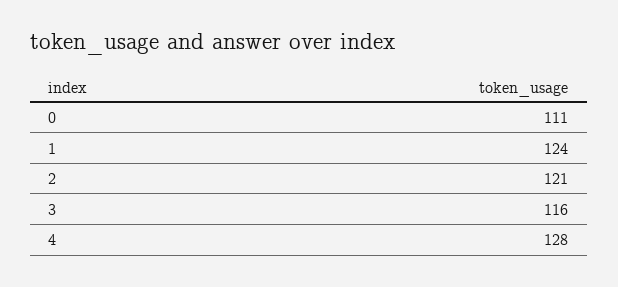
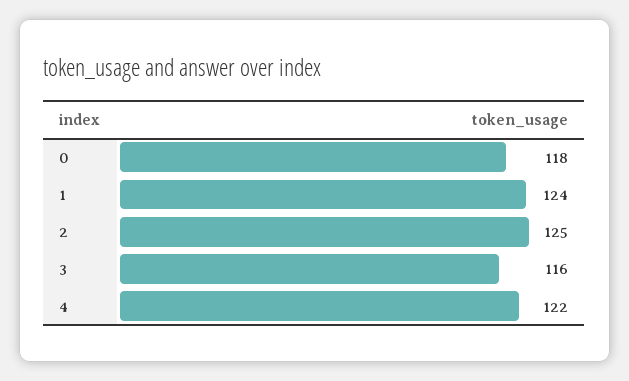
0: 111 -> 118
2: 121 -> 125
4: 128 -> 122

